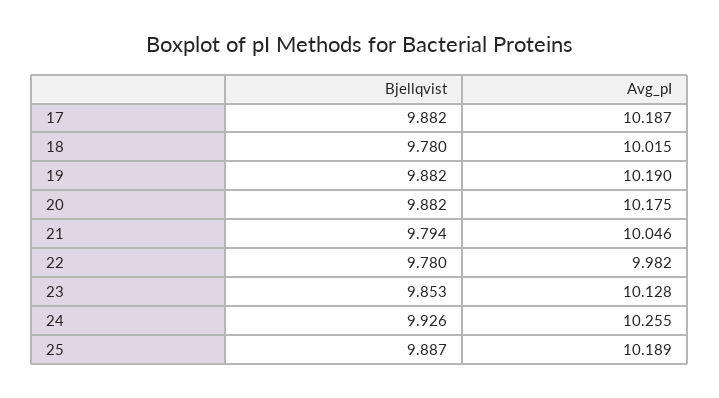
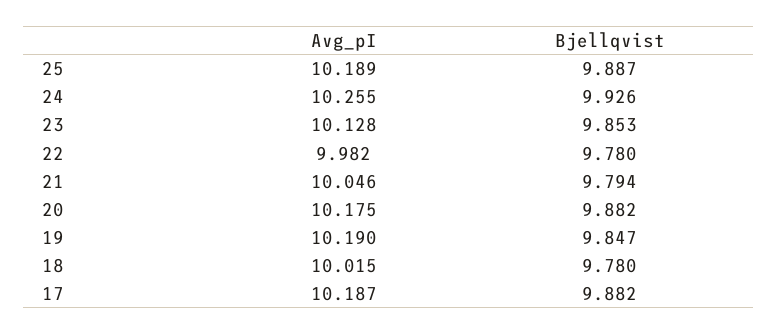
Bjellqvist, 19: 9.882 -> 9.847

